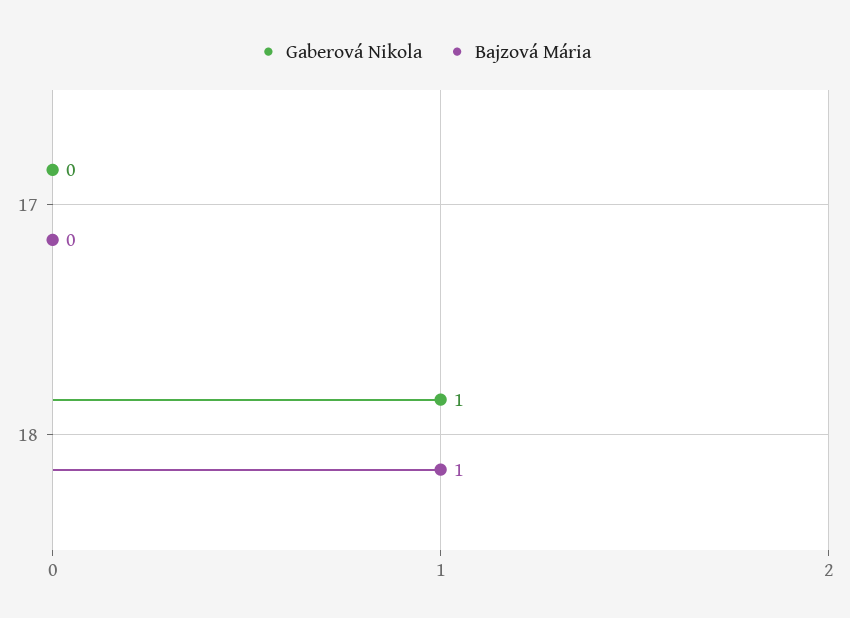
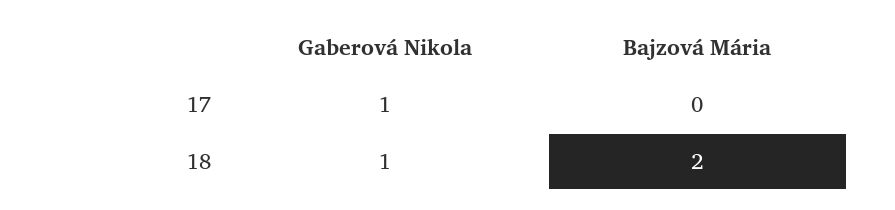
Gaberová Nikola, 17: 0 -> 1
Bajzová Mária, 18: 1 -> 2

